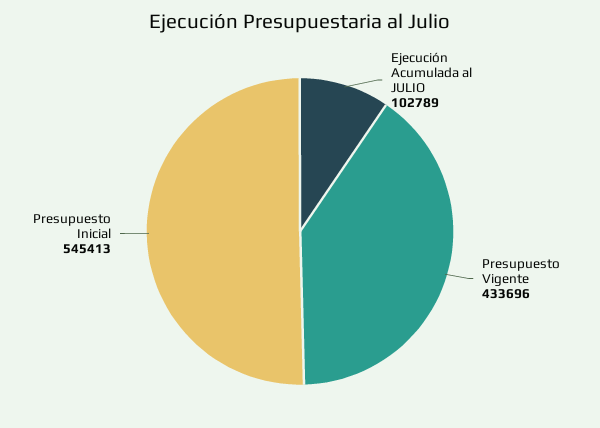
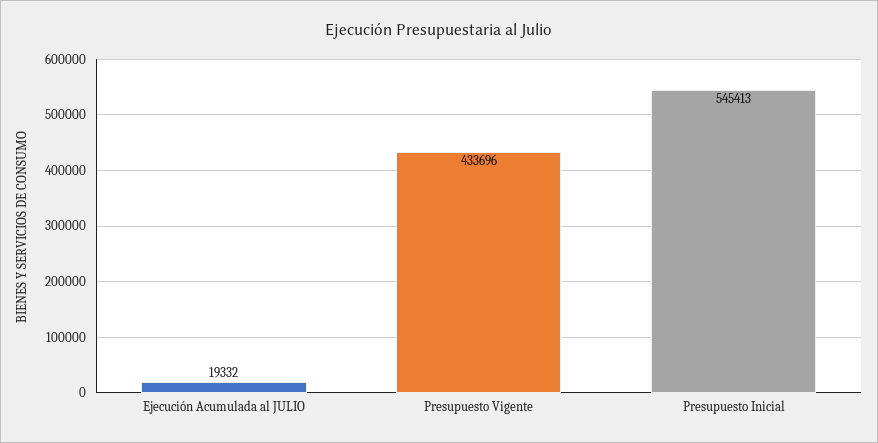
Ejecución Acumulada al JULIO: 102789 -> 19332

